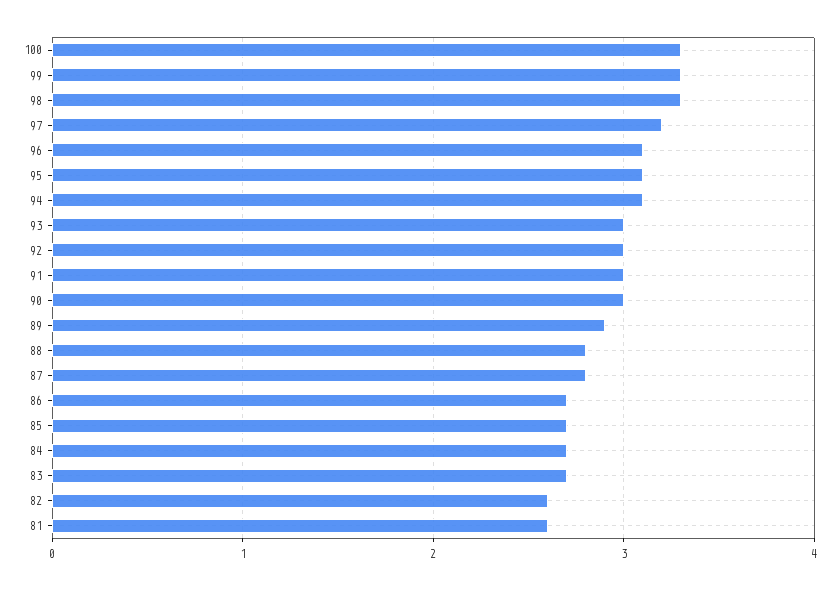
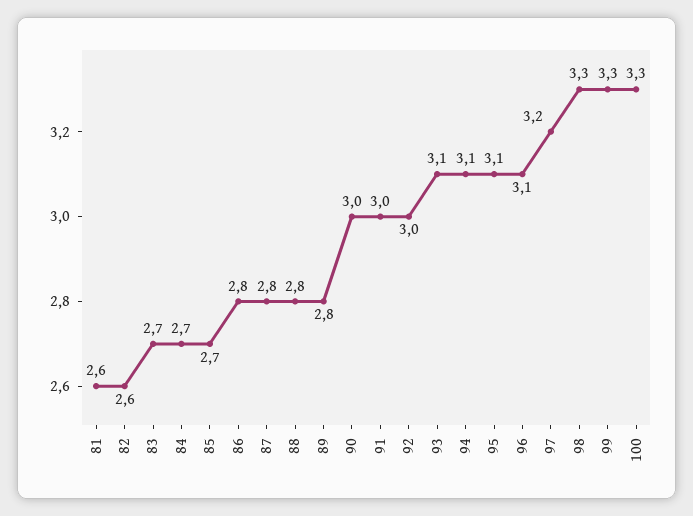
93: 3 -> 3.1
89: 2.9 -> 2.8
86: 2.7 -> 2.8

